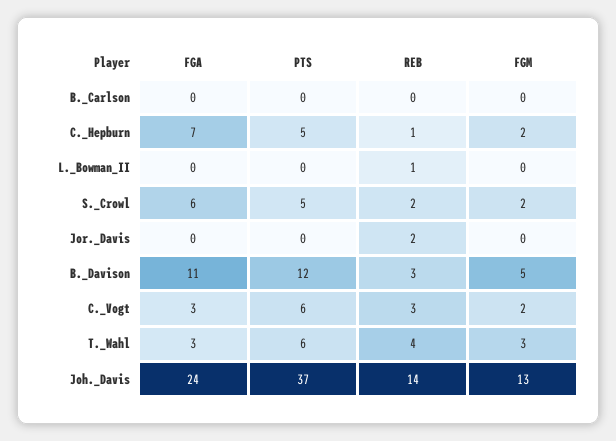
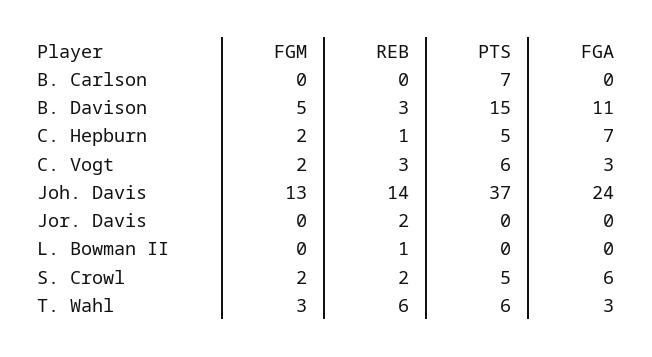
PTS, B._Carlson: 0 -> 7
PTS, B._Davison: 12 -> 15
REB, T._Wahl: 4 -> 6

